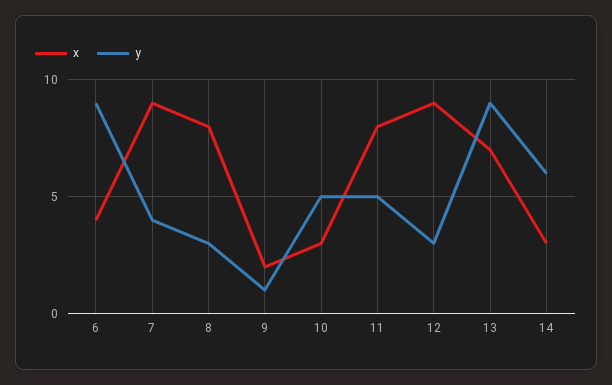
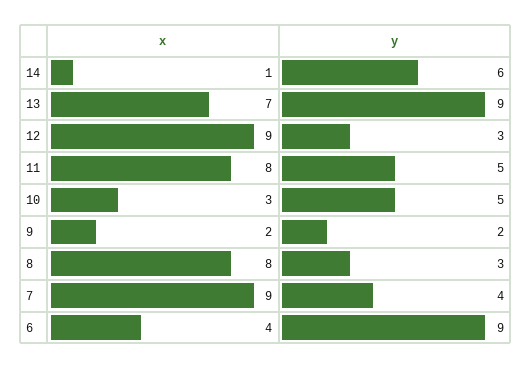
y, 9: 1 -> 2
x, 14: 3 -> 1

